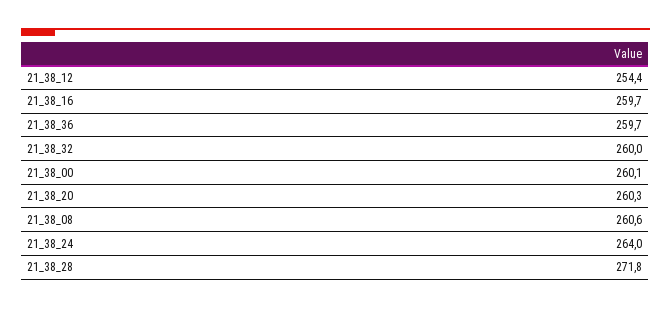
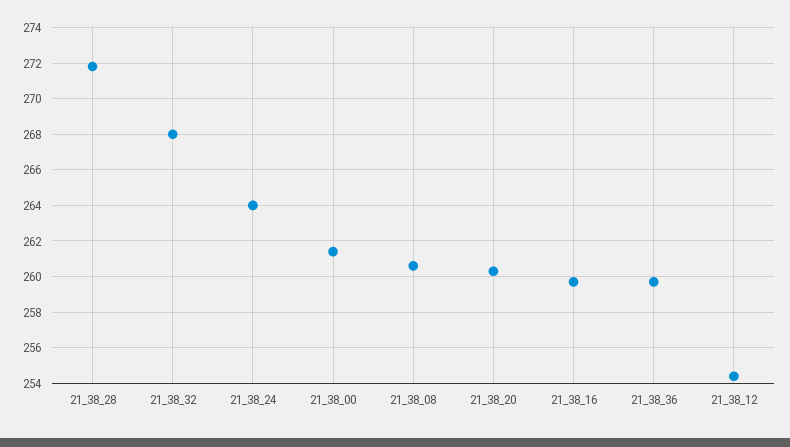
21_38_32: 260 -> 268
21_38_00: 260.1 -> 261.5

